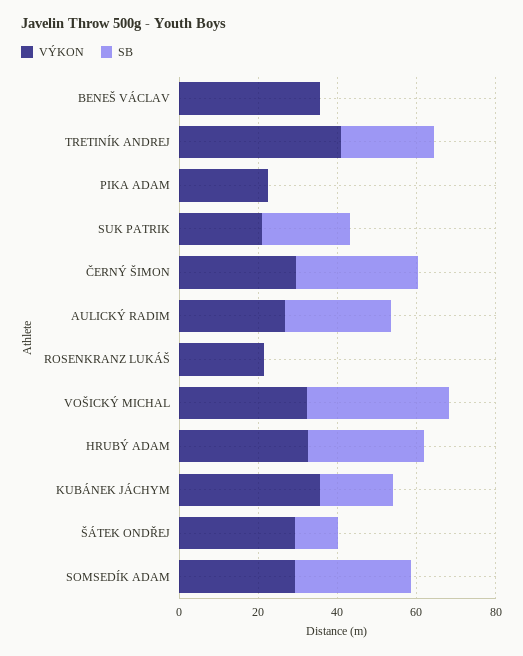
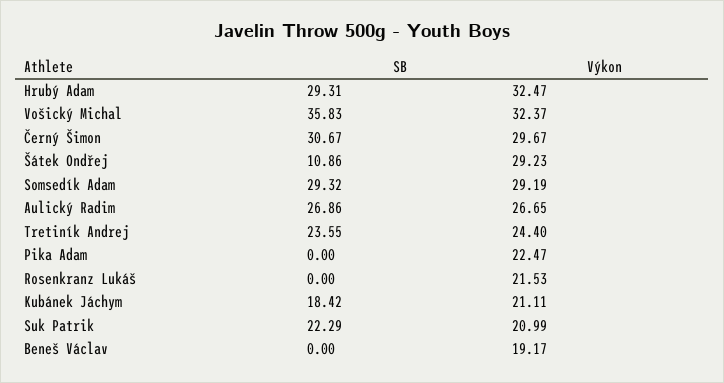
VÝKON, BENEŠ VÁCLAV: 35 -> 19.17
VÝKON, TRETINÍK ANDREJ: 40 -> 24.4
VÝKON, KUBÁNEK JÁCHYM: 35 -> 21.11

